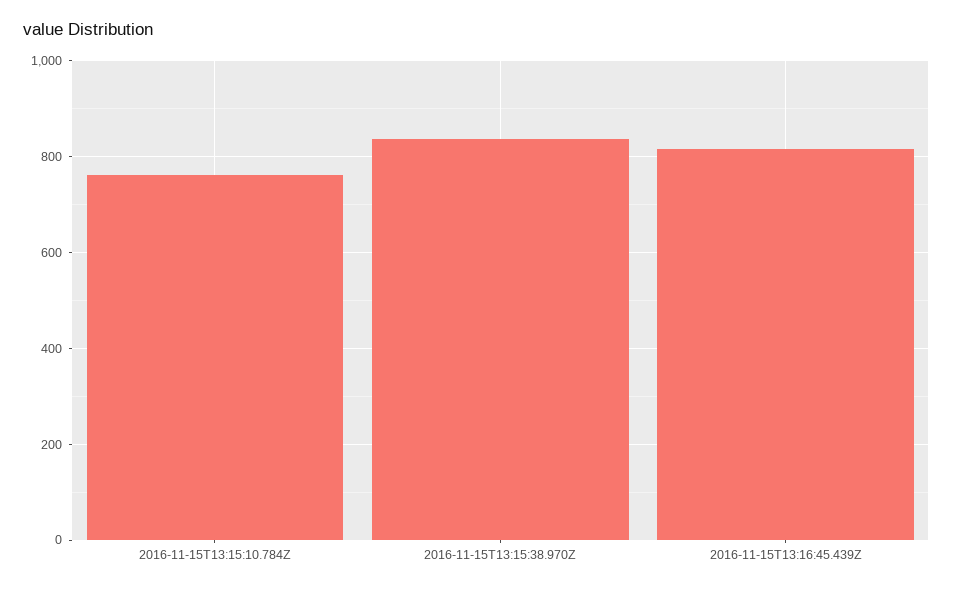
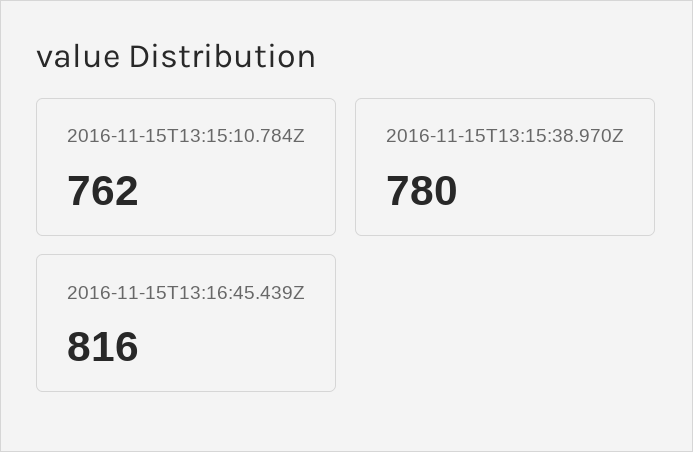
2016-11-15T13:15:38.970Z: 840 -> 780

